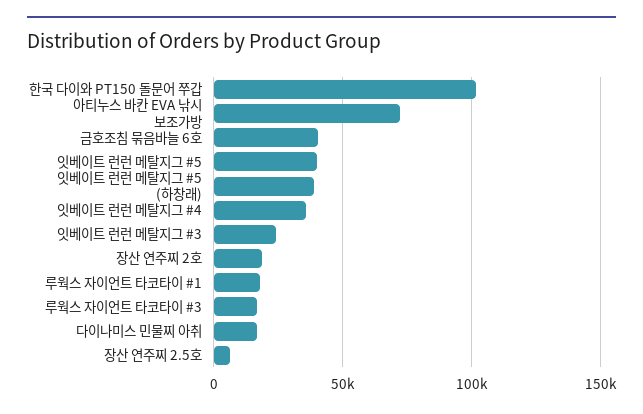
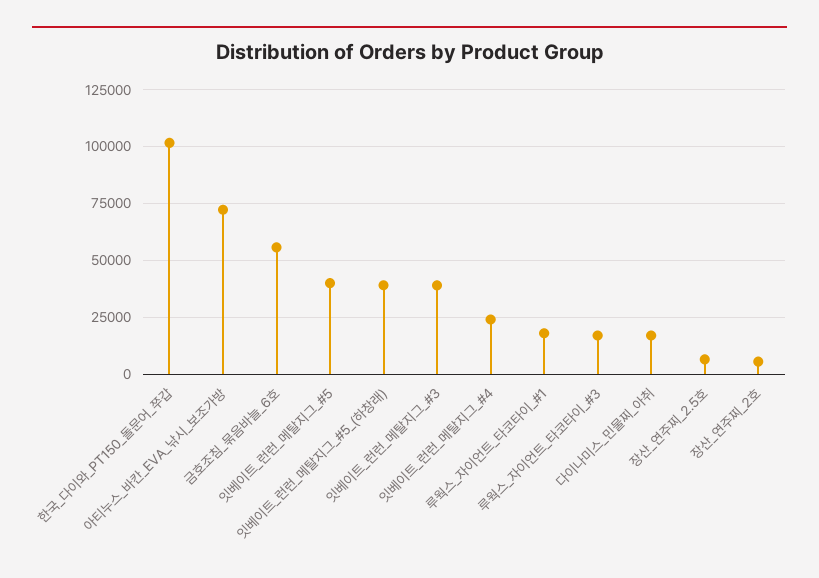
금호조침 묶음바늘 6호: 40000 -> 55000
잇베이트 런런 메탈지그 #4: 35000 -> 25000
잇베이트 런런 메탈지그 #3: 25000 -> 40000
장산 연주찌 2호: 20000 -> 5000

